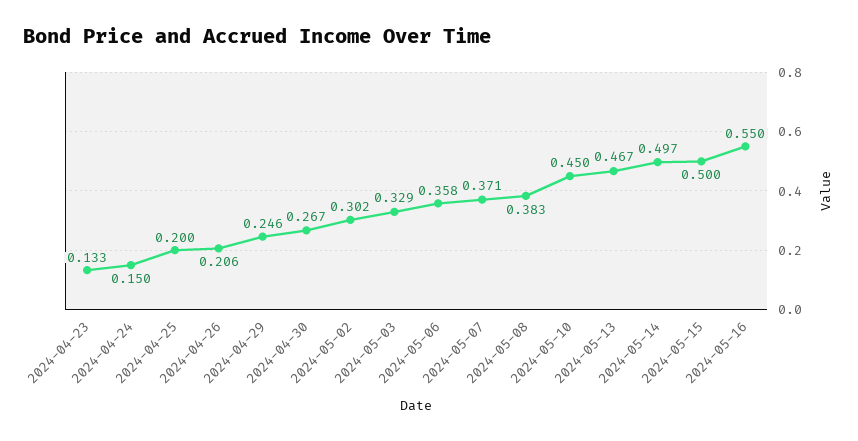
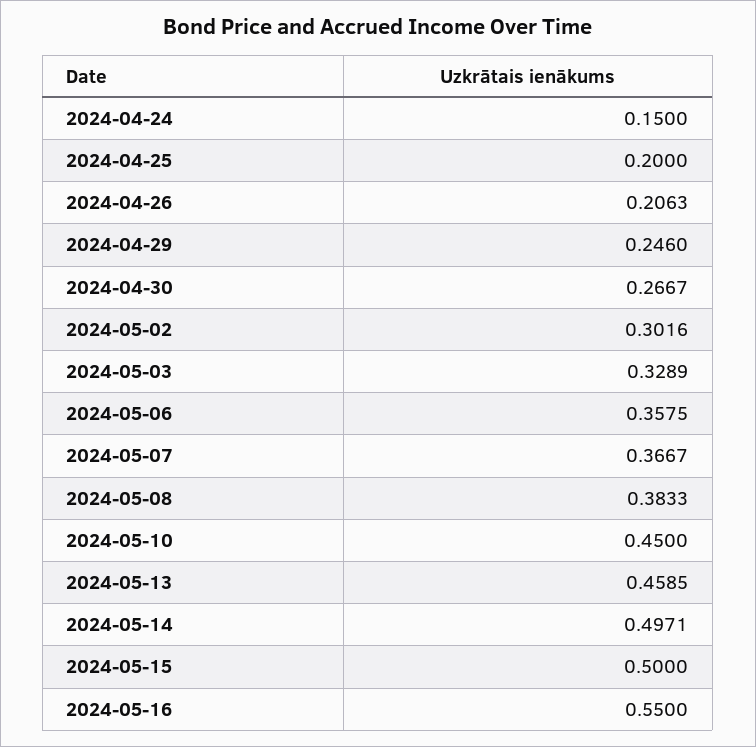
2024-04-23: 0.133 -> none
2024-05-07: 0.371 -> 0.3667
2024-05-13: 0.467 -> 0.4585

